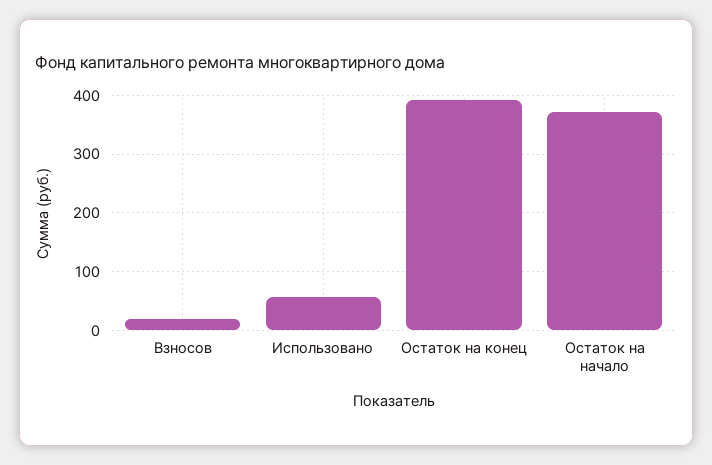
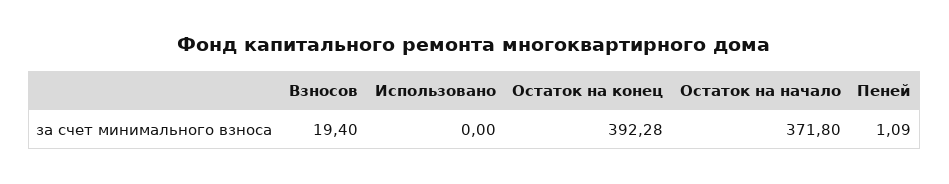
Использовано: 60 -> 0
Пеней: none -> 1.09

